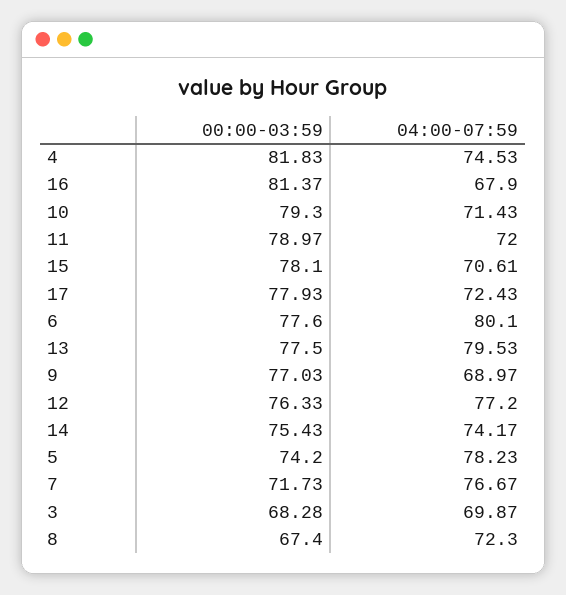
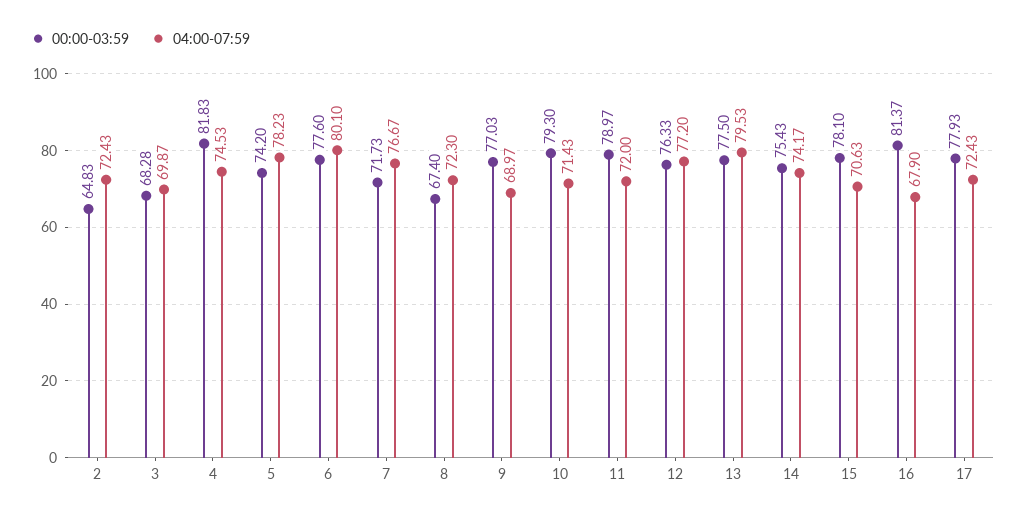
04:00-07:59, 15: 70.61 -> 70.63
00:00-03:59, 2: none -> 64.83
04:00-07:59, 2: none -> 72.43

